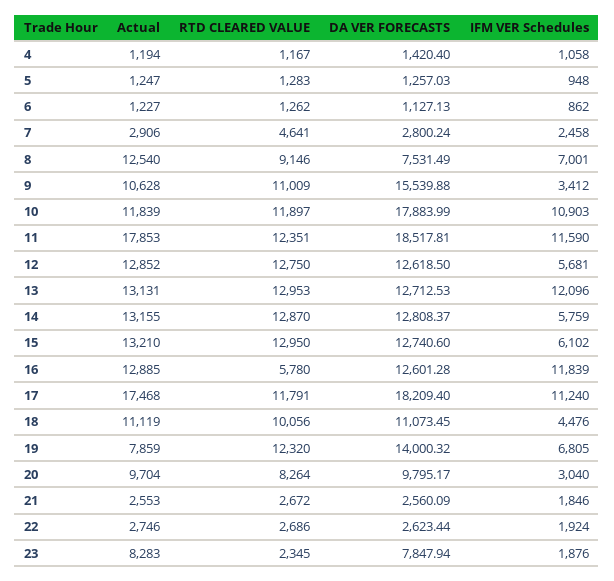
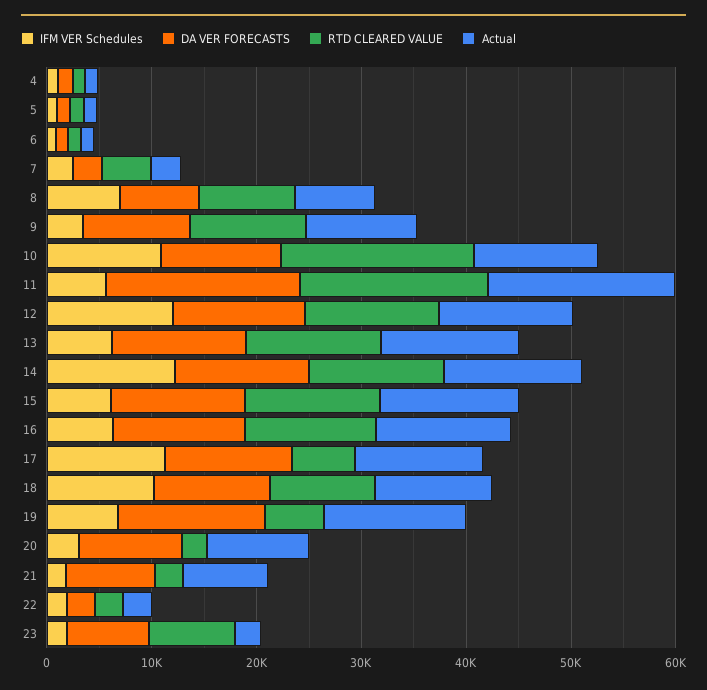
Actual, 8: 12540 -> 8000
DA VER FORECASTS, 9: 15539.88 -> 10000
RTD CLEARED VALUE, 10: 11897 -> 18000
DA VER FORECASTS, 10: 17883.99 -> 12000
RTD CLEARED VALUE, 11: 12351 -> 18000
IFM VER Schedules, 11: 11590 -> 6000
IFM VER Schedules, 12: 5681 -> 12000
IFM VER Schedules, 13: 12096 -> 6000
IFM VER Schedules, 14: 5759 -> 12000
RTD CLEARED VALUE, 16: 5780 -> 12000
IFM VER Schedules, 16: 11839 -> 6000
Actual, 17: 17468 -> 12000
RTD CLEARED VALUE, 17: 11791 -> 6000
DA VER FORECASTS, 17: 18209.4 -> 12000
IFM VER Schedules, 18: 4476 -> 10000
Actual, 19: 7859 -> 14000
RTD CLEARED VALUE, 19: 12320 -> 6000
RTD CLEARED VALUE, 20: 8264 -> 2000
Actual, 21: 2553 -> 8000
DA VER FORECASTS, 21: 2560.09 -> 8000
Actual, 23: 8283 -> 2000
RTD CLEARED VALUE, 23: 2345 -> 8000

